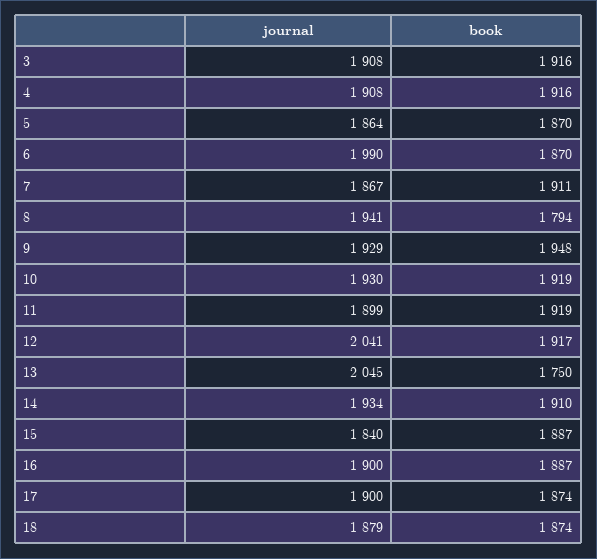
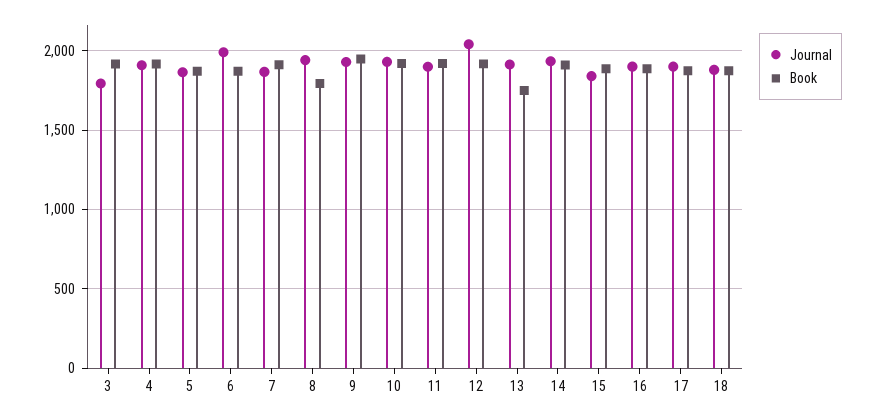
journal, 3: 1908 -> 1800
journal, 13: 2045 -> 1900

